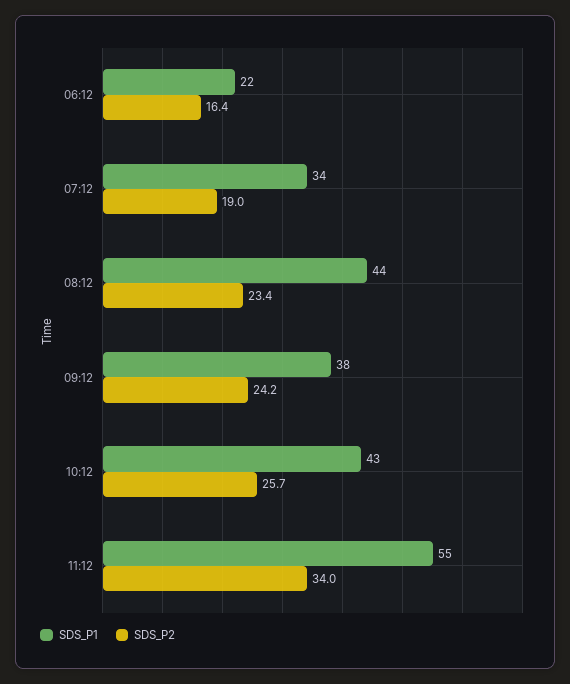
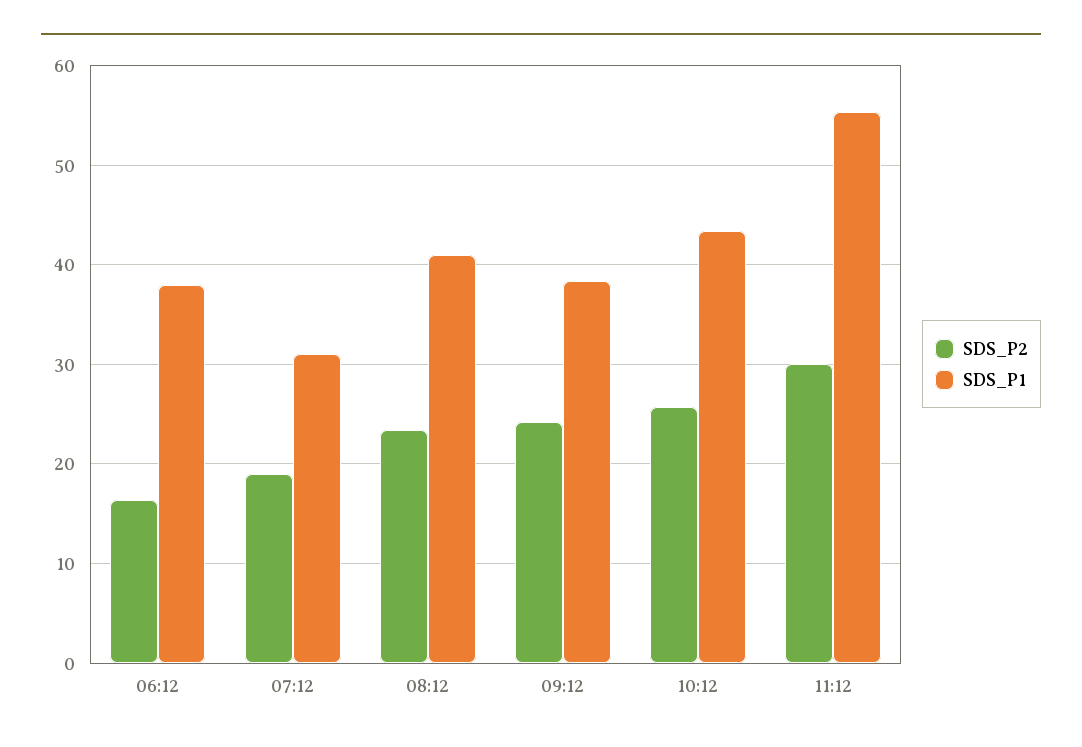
SDS_P1, 06:12: 22 -> 38
SDS_P1, 07:12: 34 -> 31
SDS_P1, 08:12: 44 -> 41
SDS_P2, 11:12: 34 -> 30

